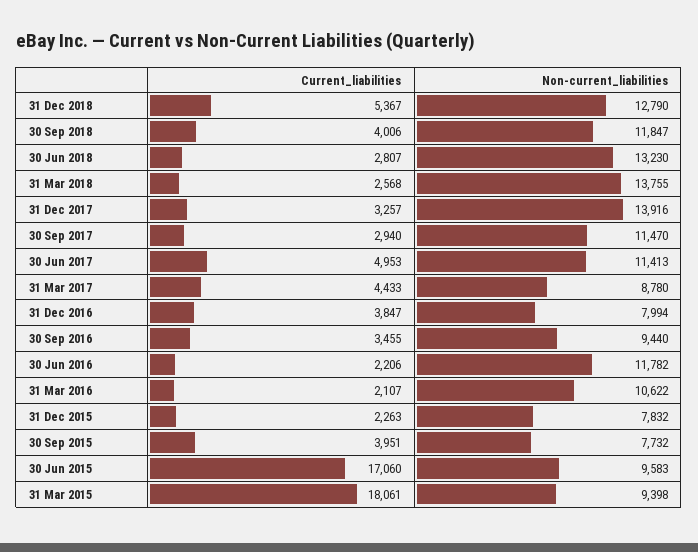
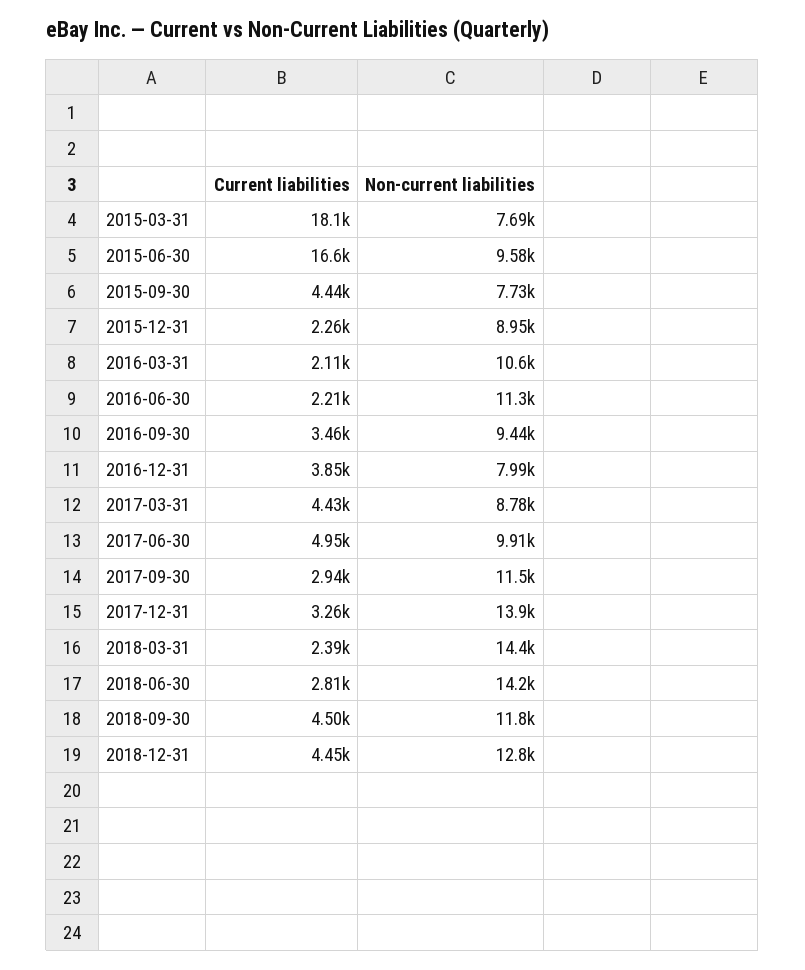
Current_liabilities, 31 Dec 2018: 5367 -> 4450
Current_liabilities, 30 Sep 2018: 4006 -> 4500
Non-current_liabilities, 30 Jun 2018: 13230 -> 14200
Current_liabilities, 31 Mar 2018: 2568 -> 2390
Non-current_liabilities, 31 Mar 2018: 13755 -> 14400
Non-current_liabilities, 30 Jun 2017: 11413 -> 9910
Non-current_liabilities, 30 Jun 2016: 11782 -> 11300
Non-current_liabilities, 31 Dec 2015: 7832 -> 8950
Current_liabilities, 30 Sep 2015: 3951 -> 4440
Current_liabilities, 30 Jun 2015: 17060 -> 16600
Non-current_liabilities, 31 Mar 2015: 9398 -> 7690

